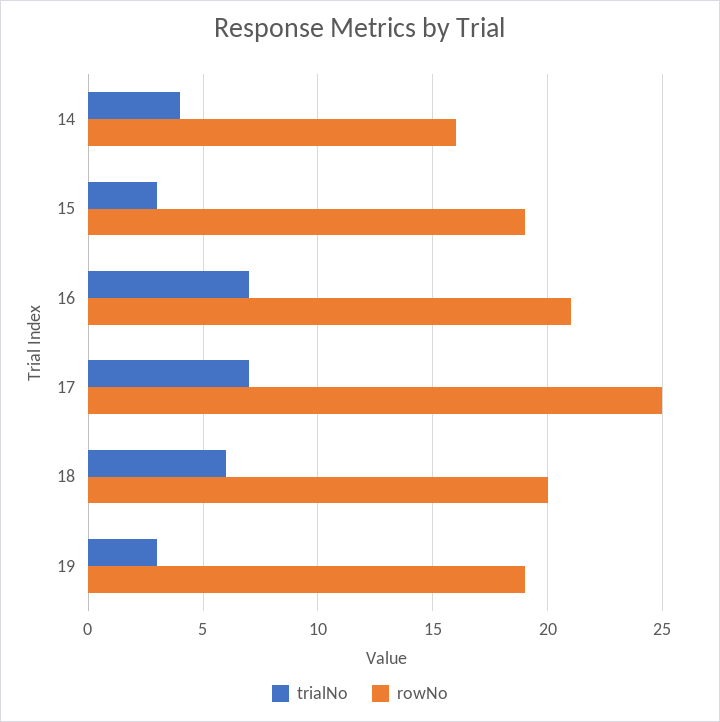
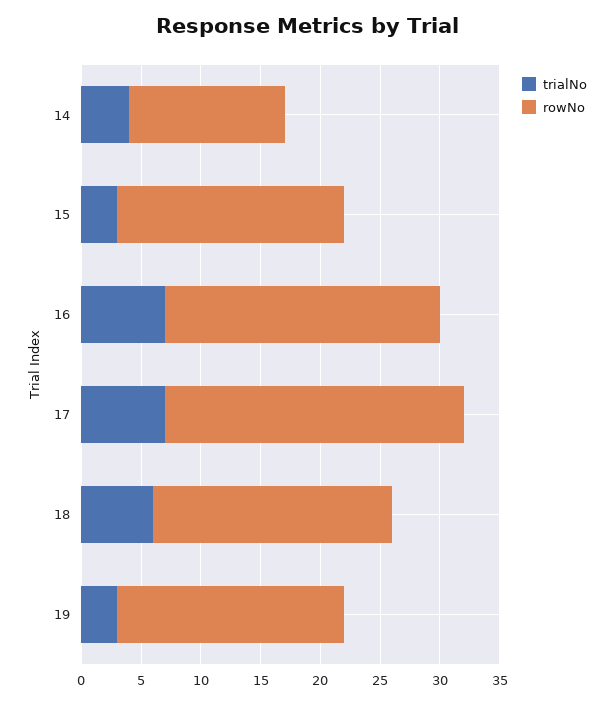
rowNo, 14: 16 -> 13
rowNo, 16: 21 -> 23

